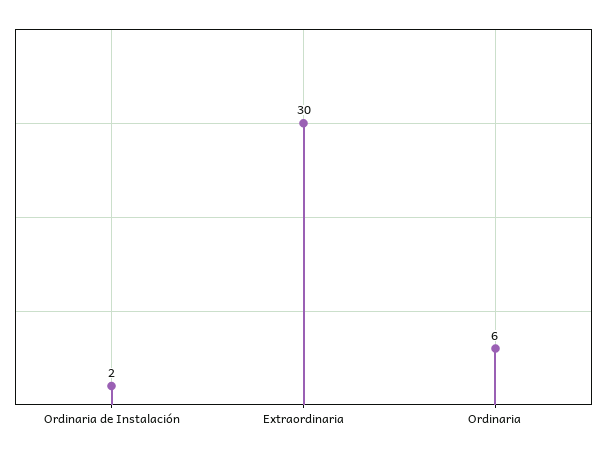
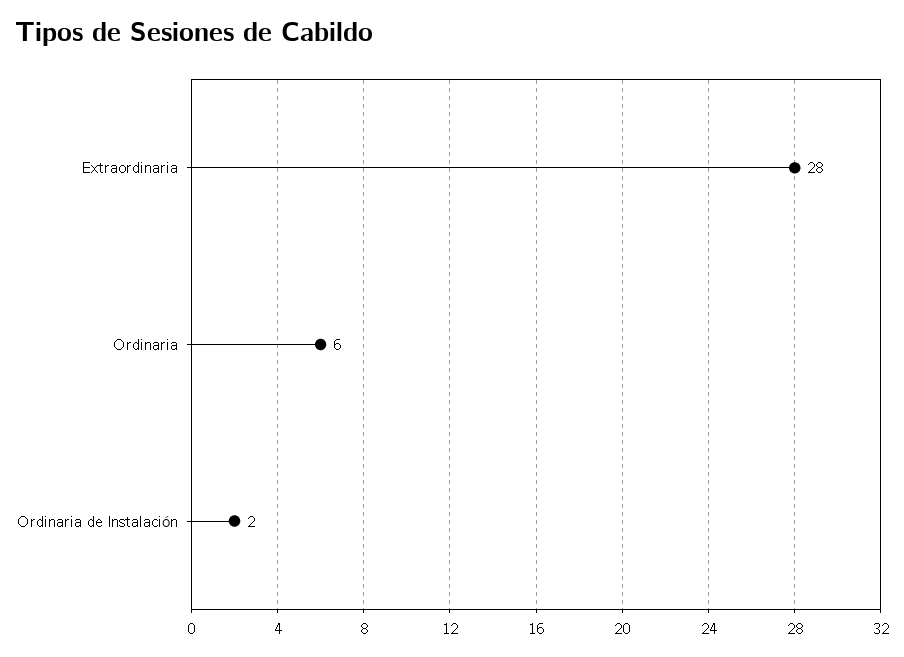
Extraordinaria: 30 -> 28

